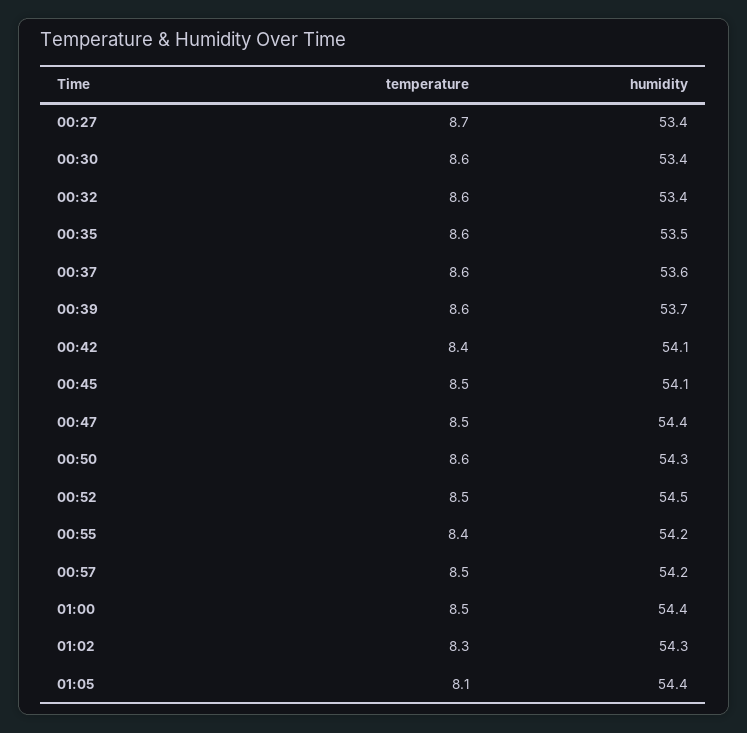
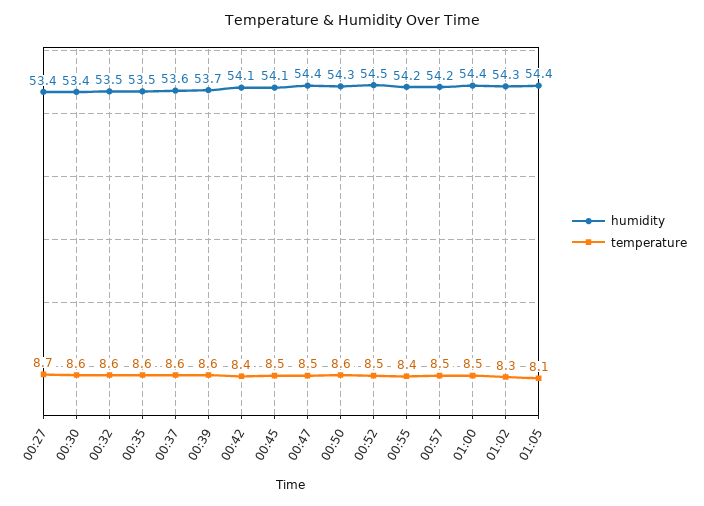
humidity, 00:32: 53.4 -> 53.5

